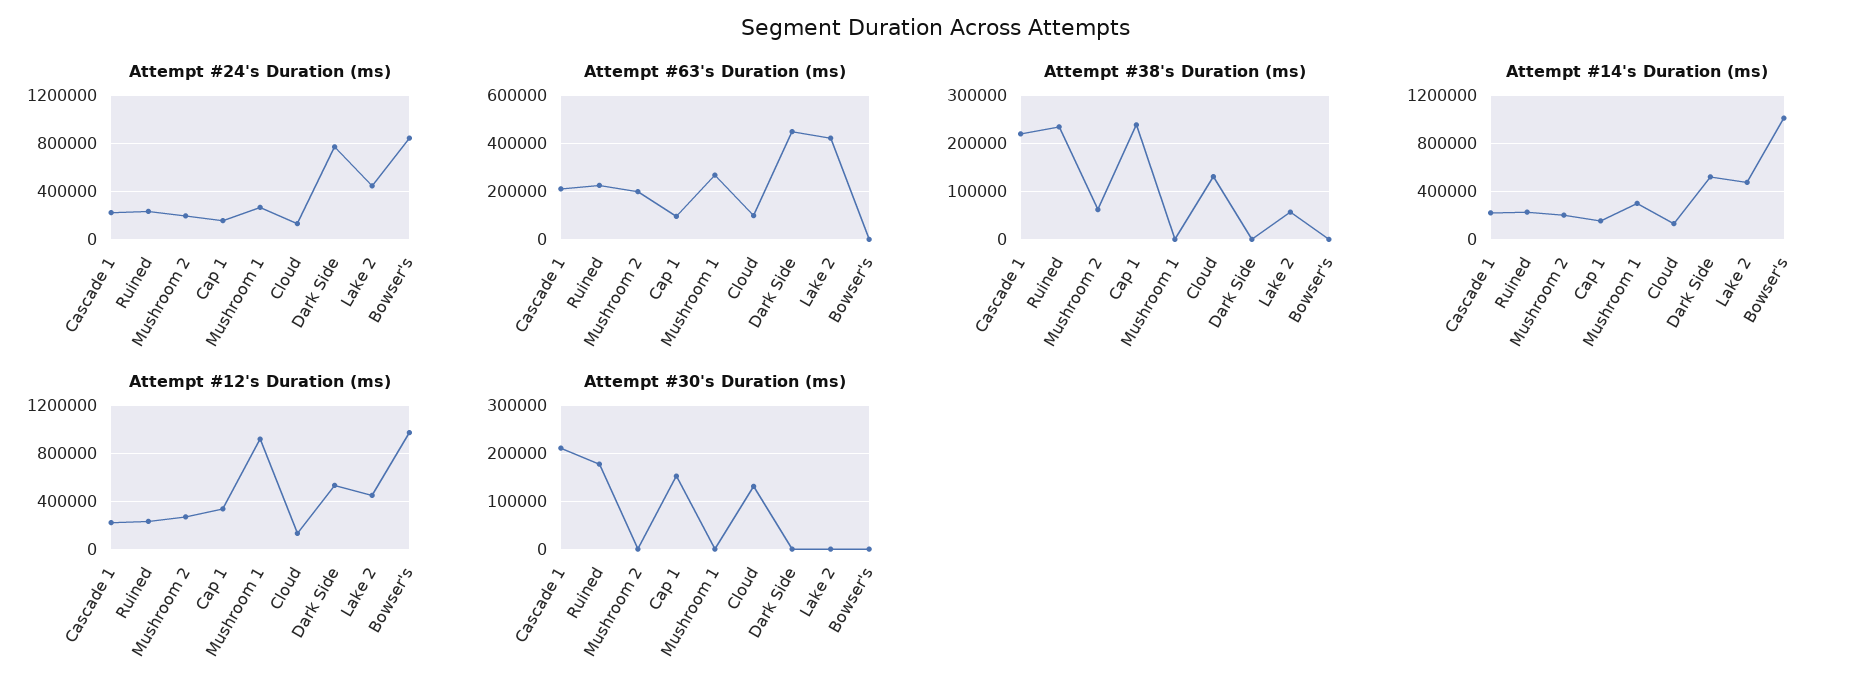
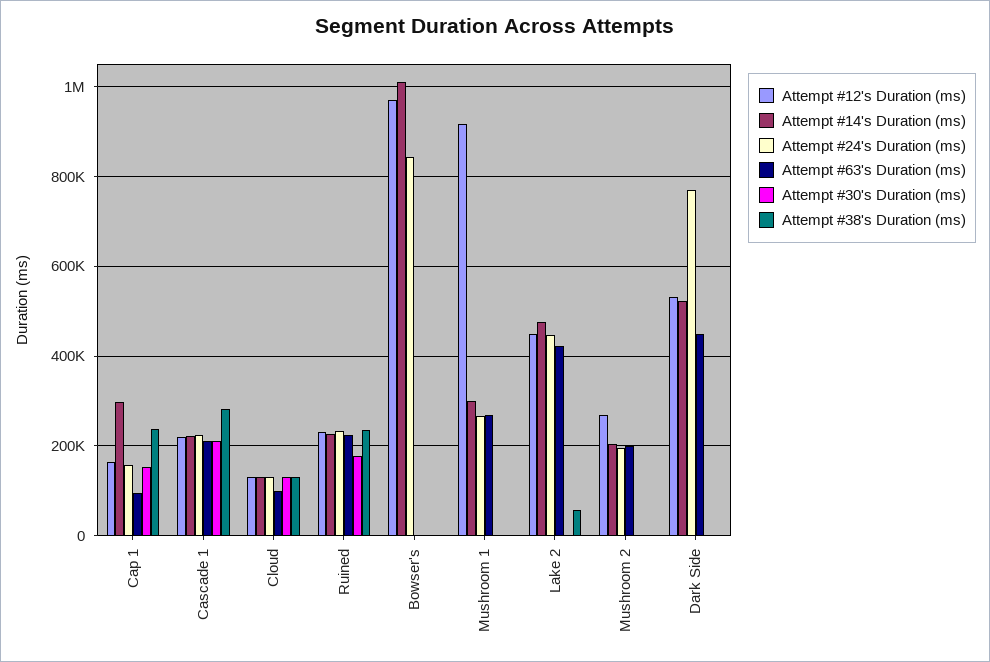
Attempt #38's Duration (ms), Cascade 1: 220000 -> 280000
Attempt #38's Duration (ms), Mushroom 2: 60000 -> 0
Attempt #14's Duration (ms), Cap 1: 150000 -> 300000
Attempt #12's Duration (ms), Cap 1: 350000 -> 160000

